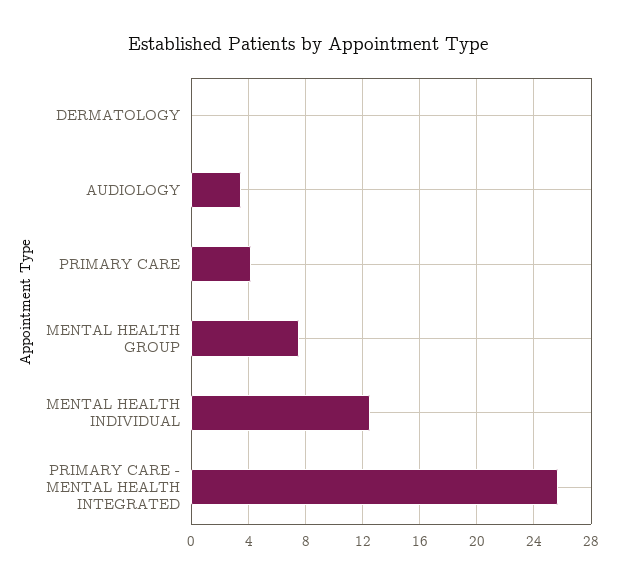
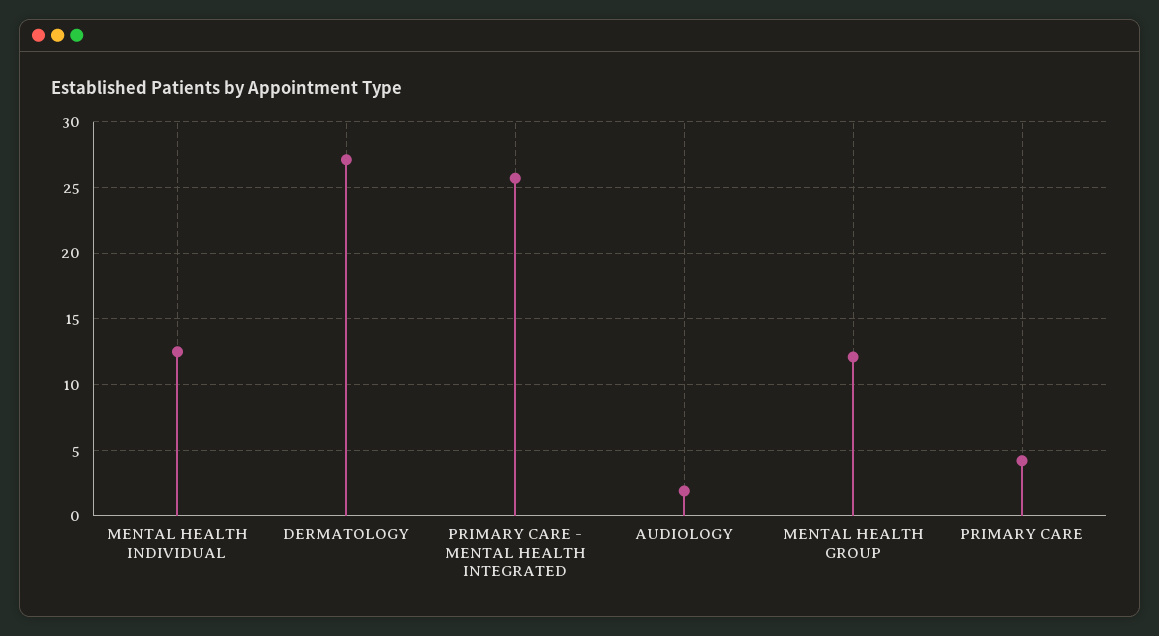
DERMATOLOGY: 0 -> 27
AUDIOLOGY: 3.5 -> 2
MENTAL HEALTH GROUP: 7.5 -> 12

